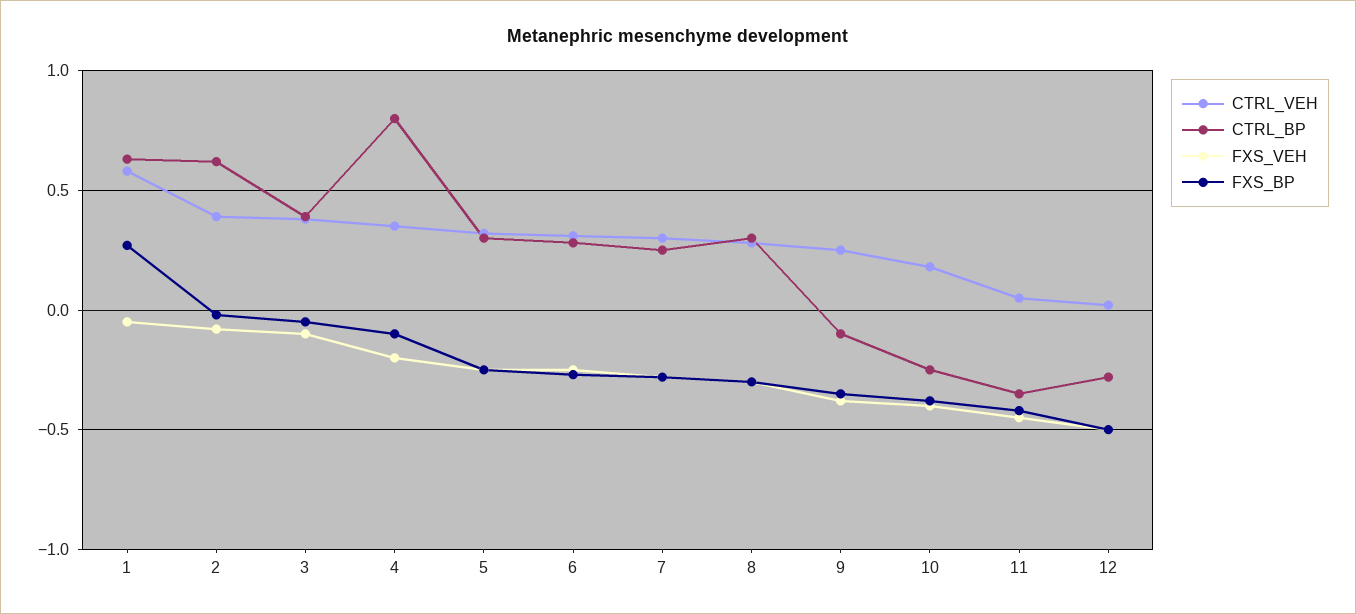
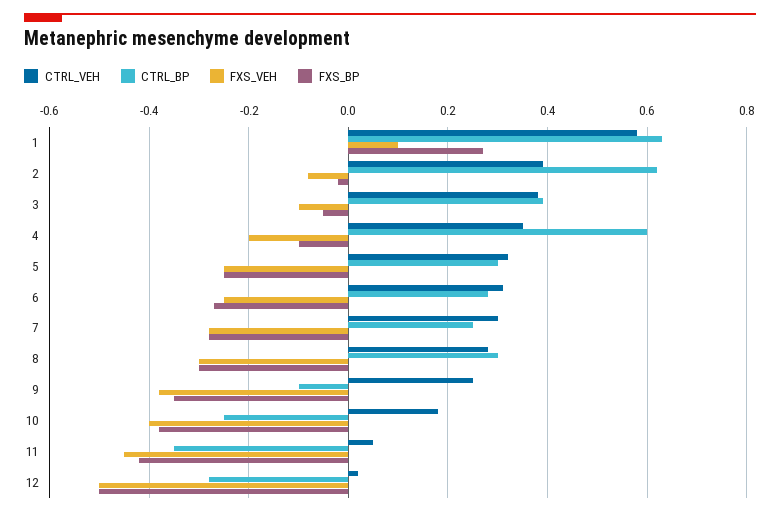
FXS_VEH, 1: -0.05 -> 0.1
CTRL_BP, 4: 0.8 -> 0.6

